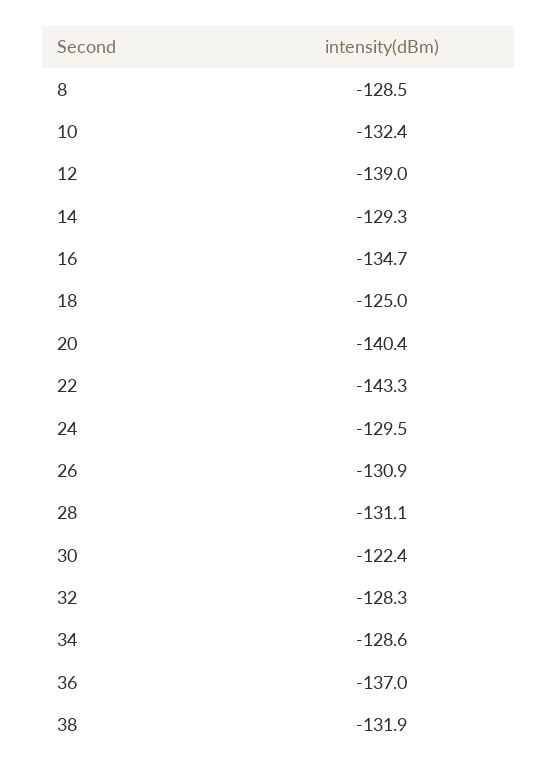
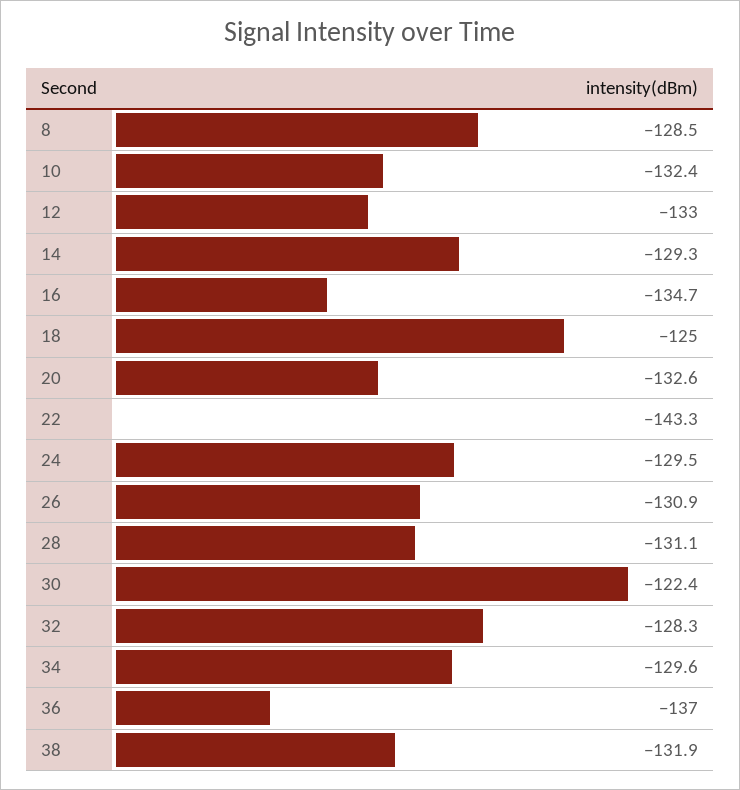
12: -139 -> -133
20: -140.4 -> -132.6
34: -128.6 -> -129.6

